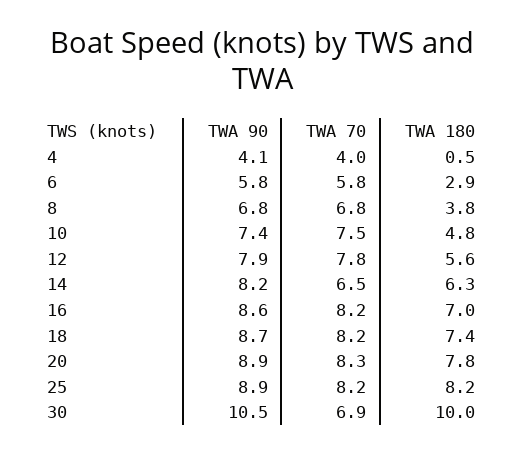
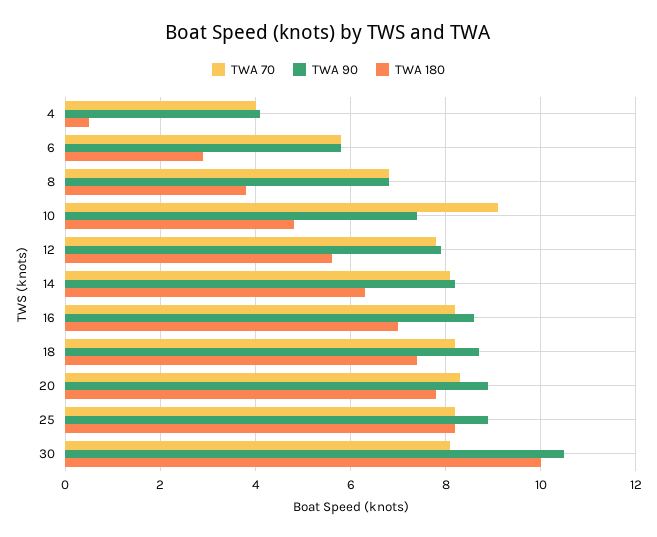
TWA 70, 10: 7.5 -> 9
TWA 70, 14: 6.5 -> 8
TWA 70, 30: 6.9 -> 8

